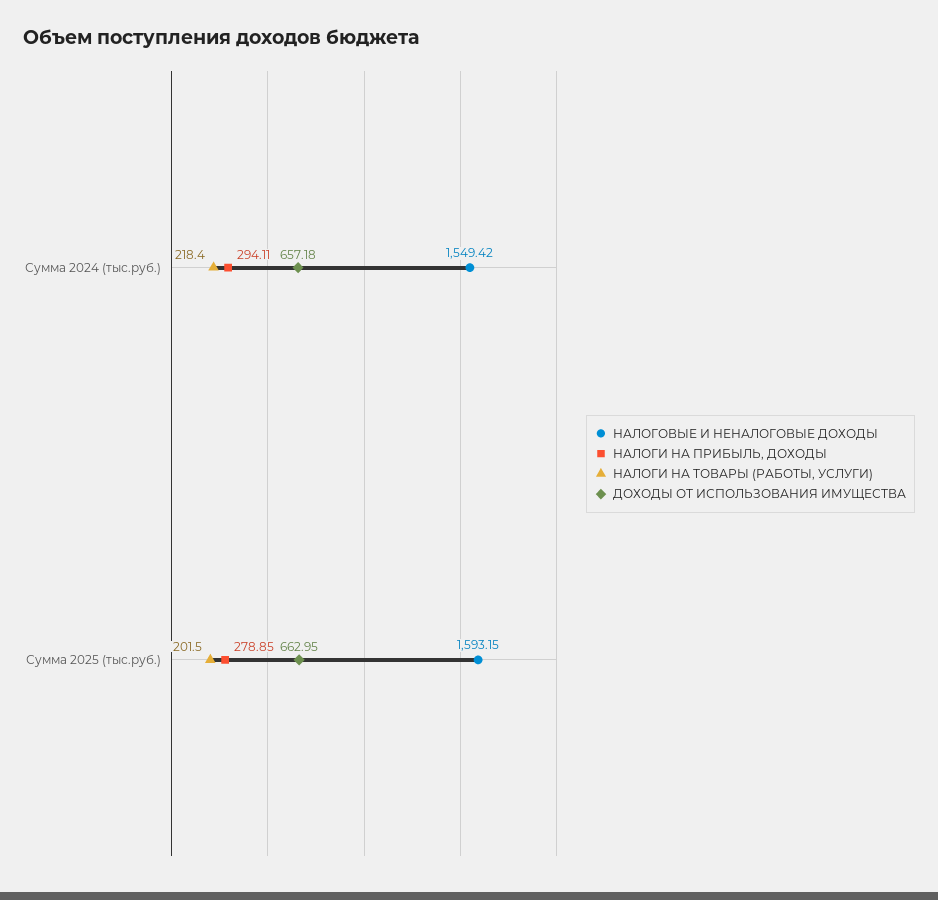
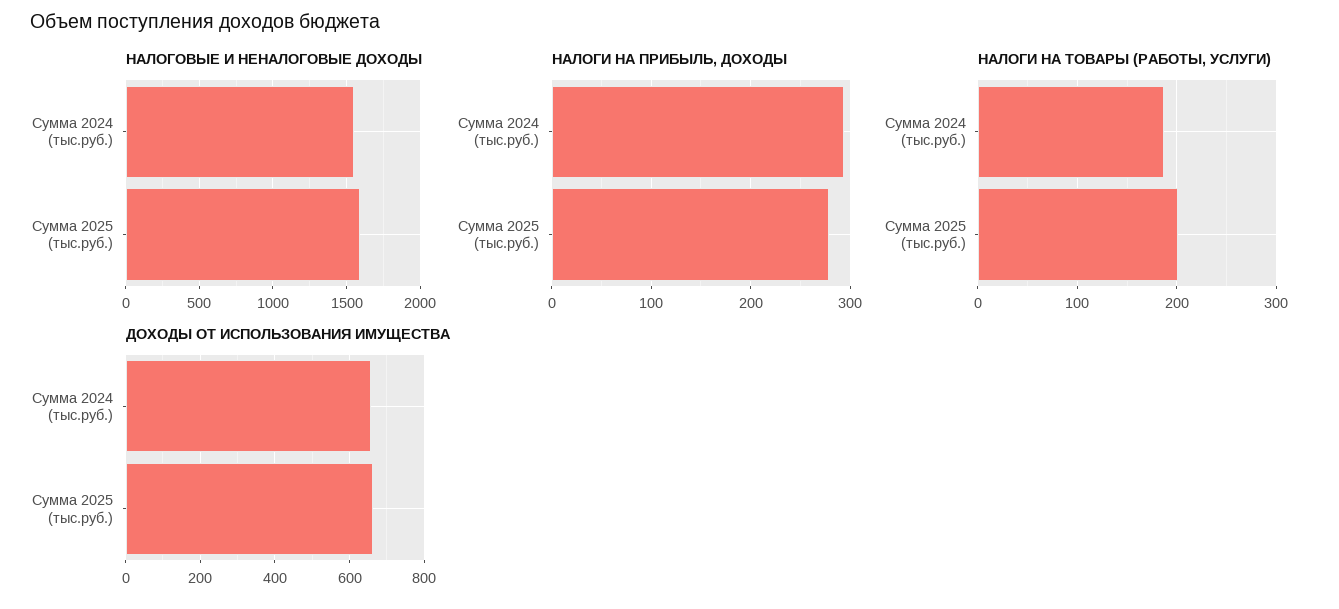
НАЛОГИ НА ТОВАРЫ (РАБОТЫ, УСЛУГИ), Сумма 2024 (тыс.руб.): 218.4 -> 190

